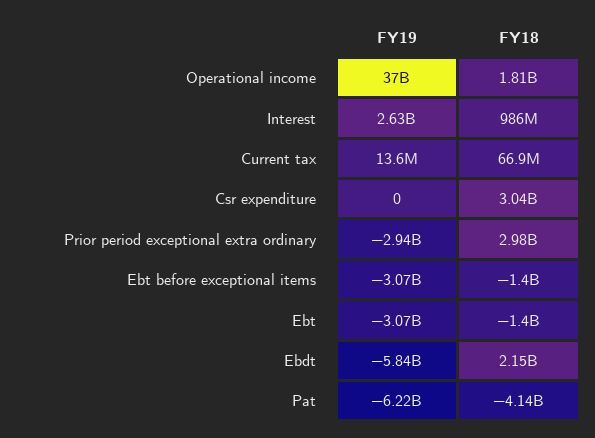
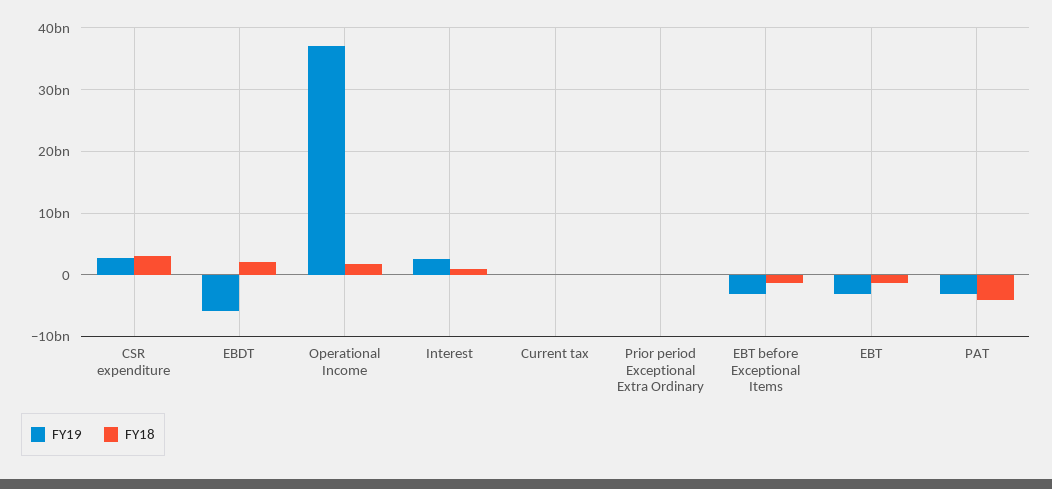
FY19, Csr expenditure: 0 -> 3000000000
FY19, Prior period exceptional extra ordinary: -2940000000 -> 0
FY18, Prior period exceptional extra ordinary: 2980000000 -> 0
FY19, Pat: -6220000000 -> -3000000000

